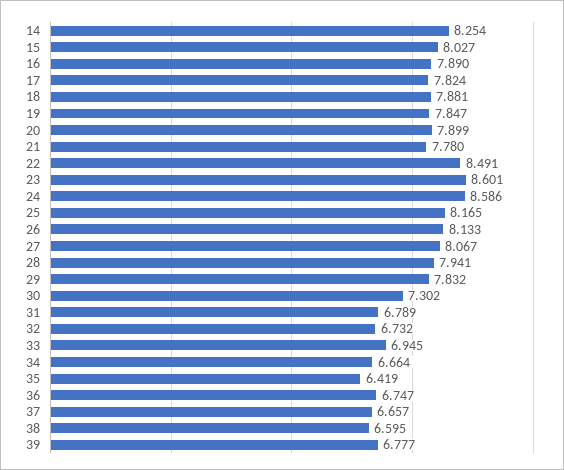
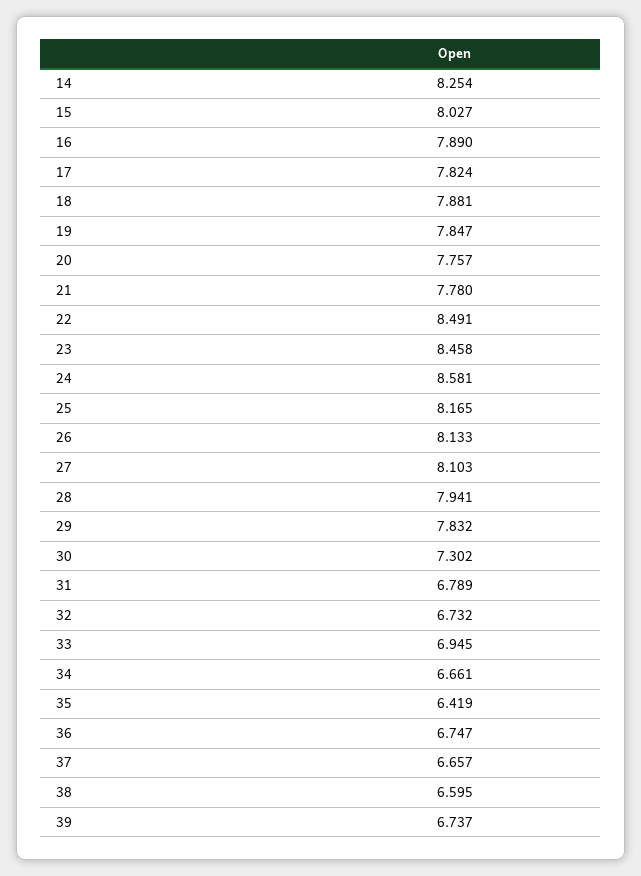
20: 7.899 -> 7.757
23: 8.601 -> 8.458
24: 8.586 -> 8.581
27: 8.067 -> 8.103
34: 6.664 -> 6.661
39: 6.777 -> 6.737

